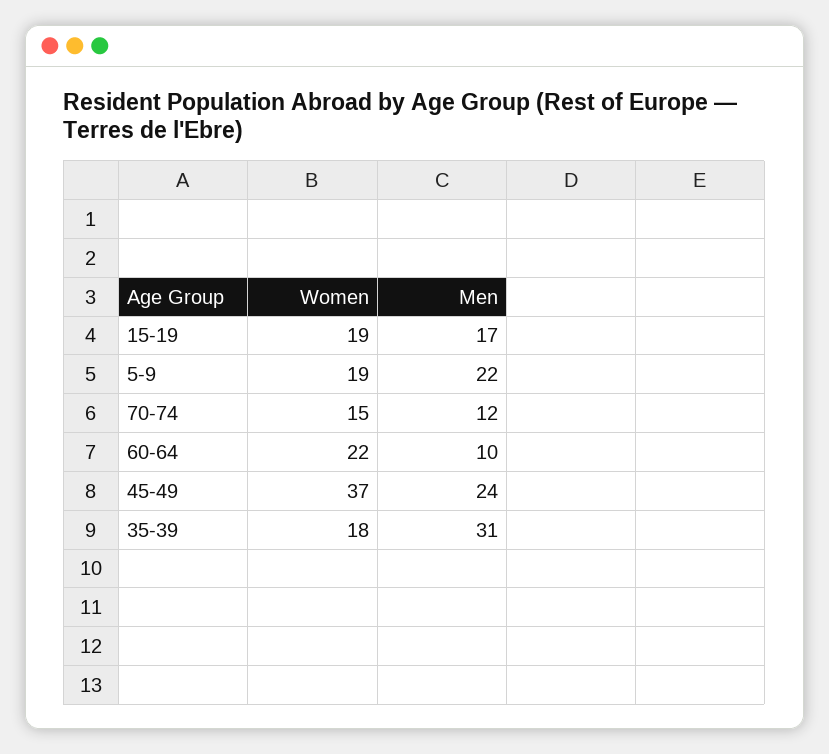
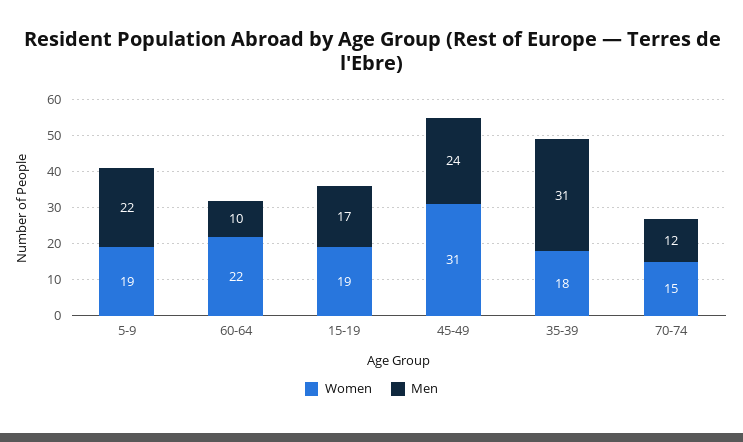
Women, 45-49: 37 -> 31

